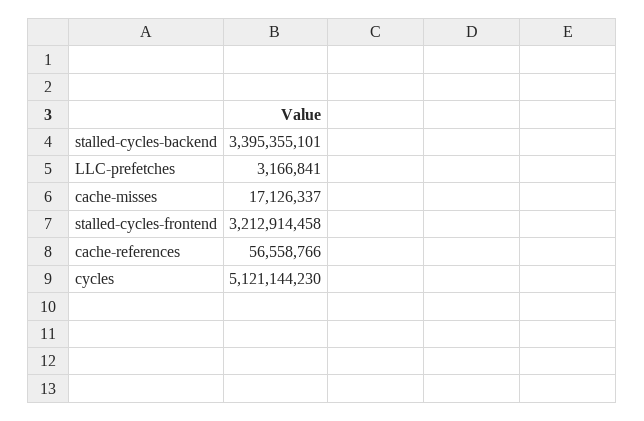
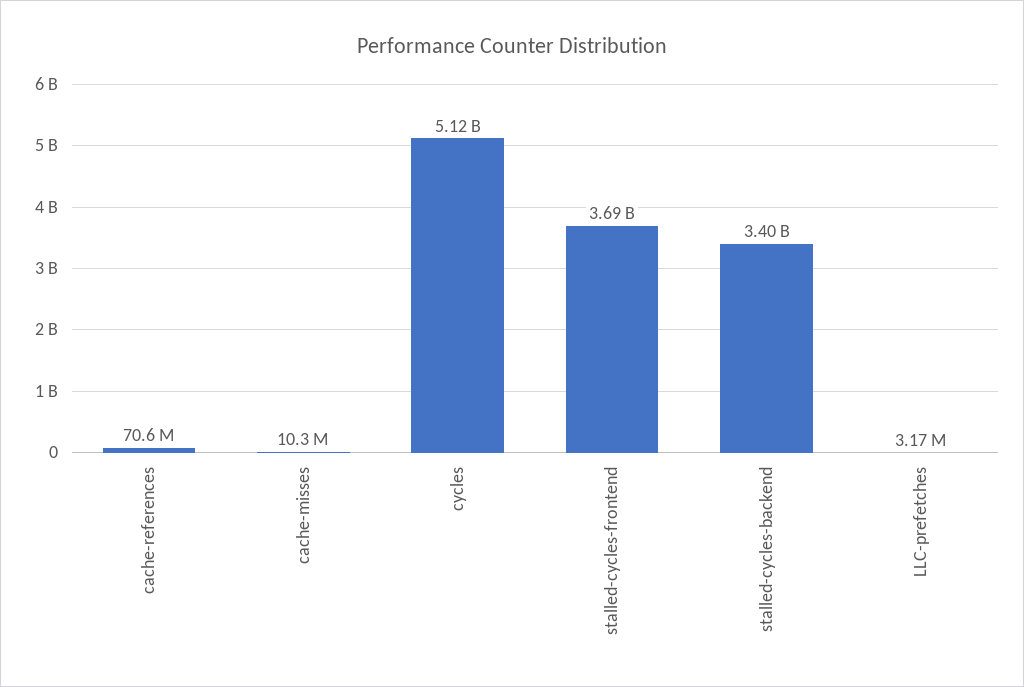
cache-misses: 17126337 -> 10300000
stalled-cycles-frontend: 3212914458 -> 3690000000
cache-references: 56558766 -> 70600000

